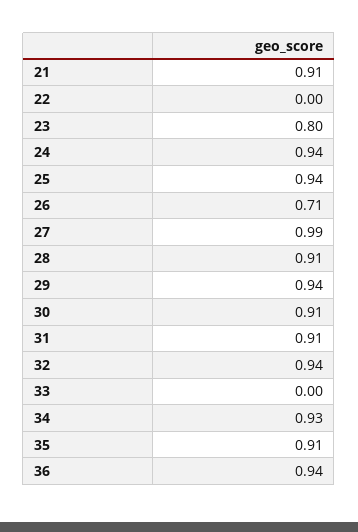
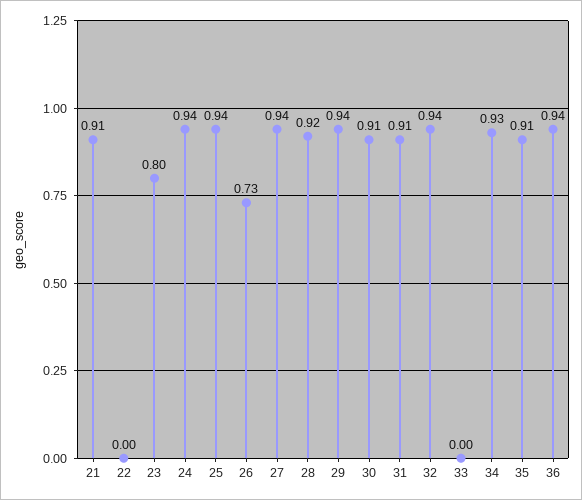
26: 0.71 -> 0.73
27: 0.99 -> 0.94
28: 0.91 -> 0.92

